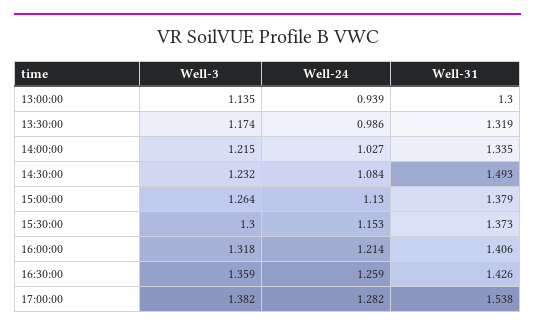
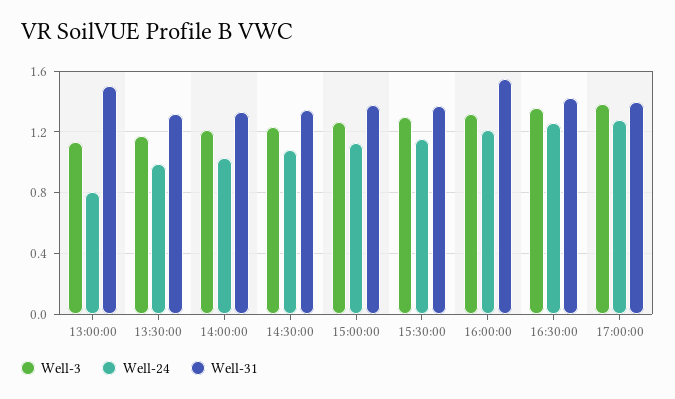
Well-24, 13:00:00: 0.939 -> 0.8
Well-31, 13:00:00: 1.3 -> 1.5
Well-31, 14:30:00: 1.493 -> 1.35
Well-31, 16:00:00: 1.406 -> 1.55
Well-31, 17:00:00: 1.538 -> 1.4

